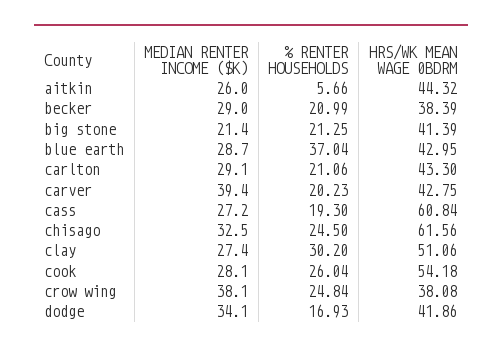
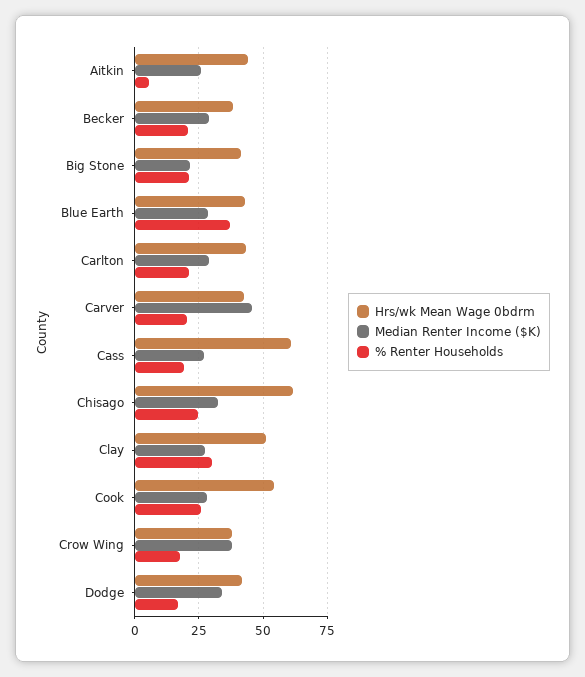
MEDIAN RENTER INCOME ($K), carver: 39.4 -> 45
% RENTER HOUSEHOLDS, crow wing: 24.84 -> 17.5

